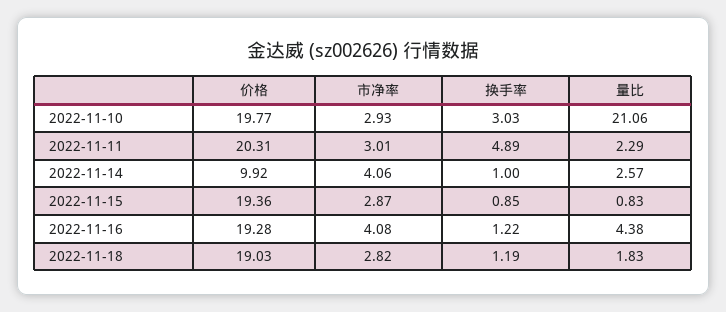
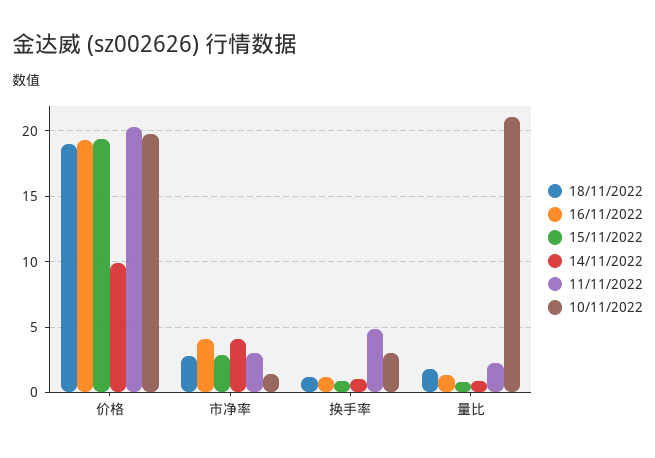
2022-11-10, 市净率: 2.93 -> 1.5
2022-11-14, 量比: 2.57 -> 1
2022-11-16, 量比: 4.38 -> 1.5

